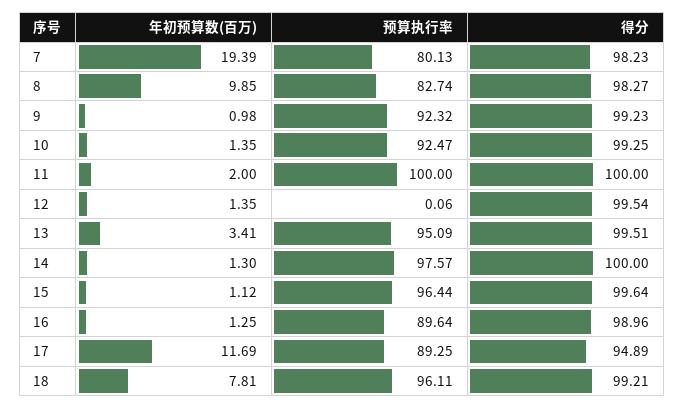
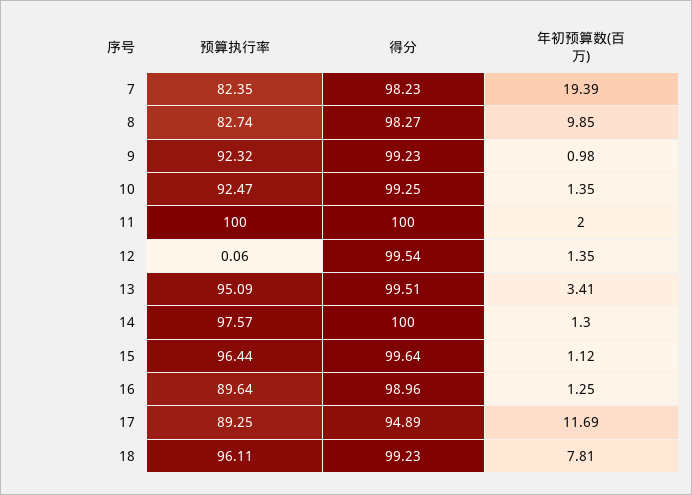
预算执行率, 7: 80.13 -> 82.35
得分, 18: 99.21 -> 99.23

